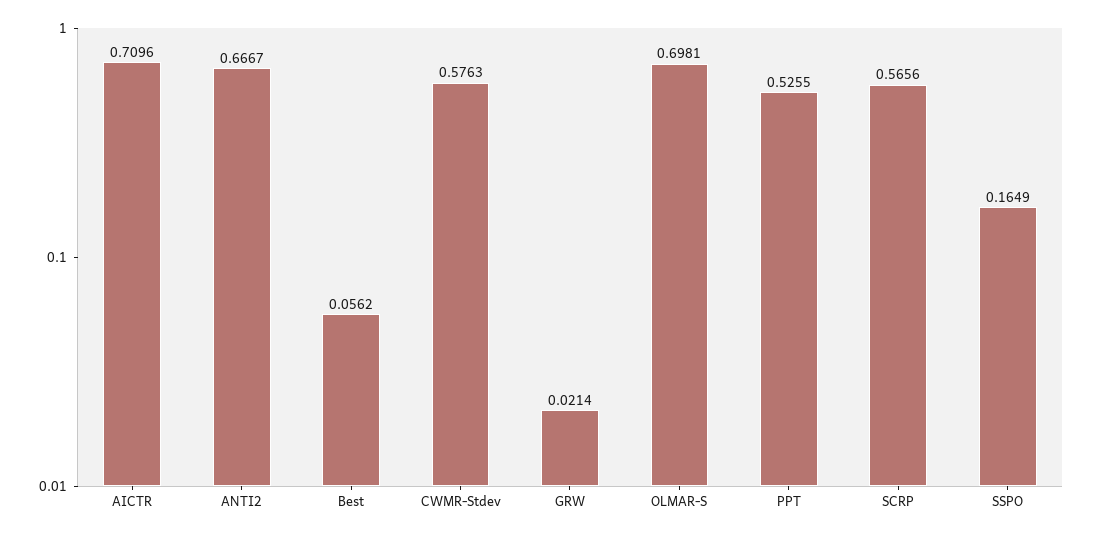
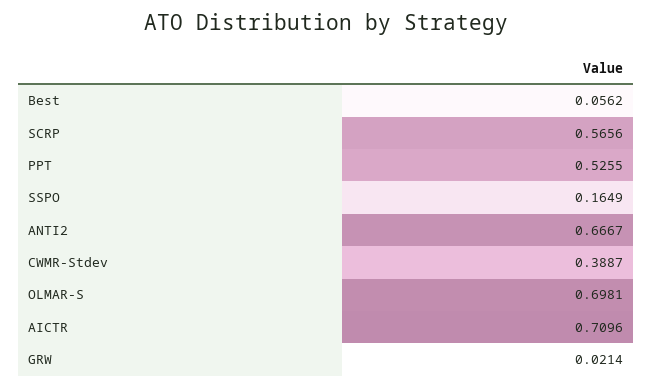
CWMR-Stdev: 0.5763 -> 0.3887

